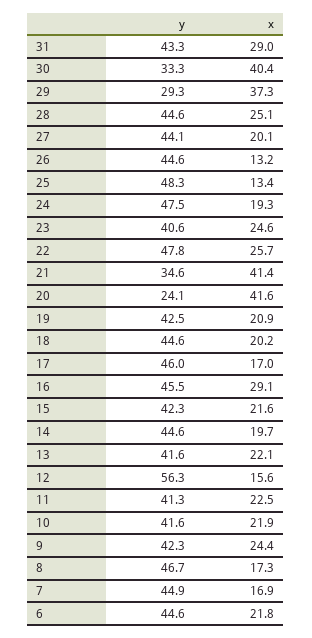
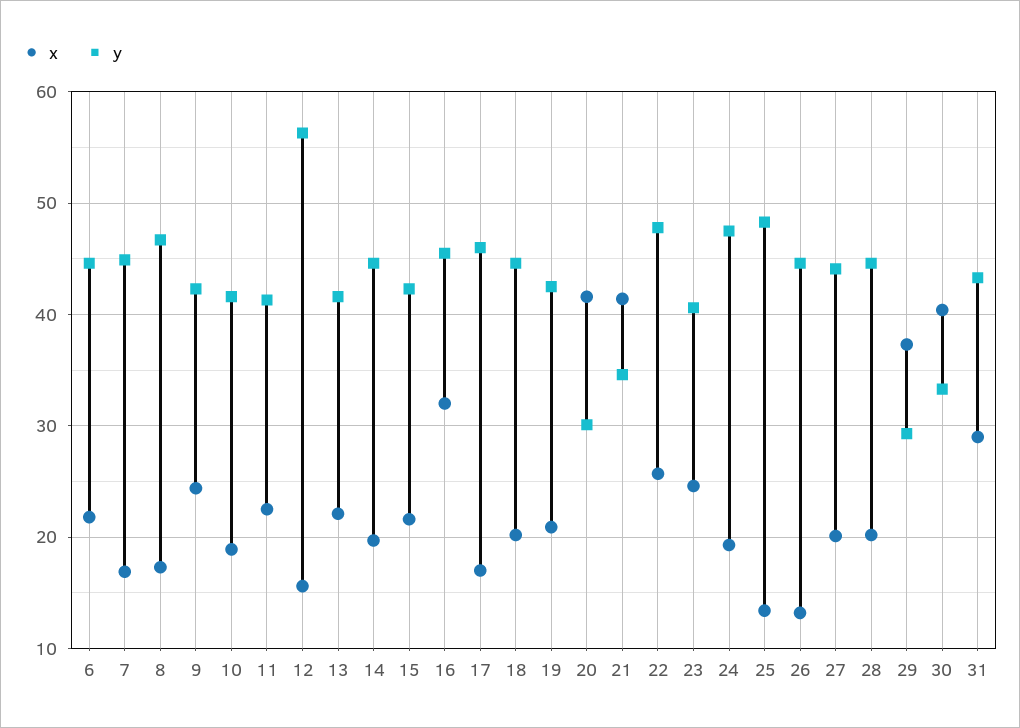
x, 28: 25.1 -> 20
y, 20: 24.1 -> 30
x, 16: 29.1 -> 32
x, 10: 21.9 -> 19

